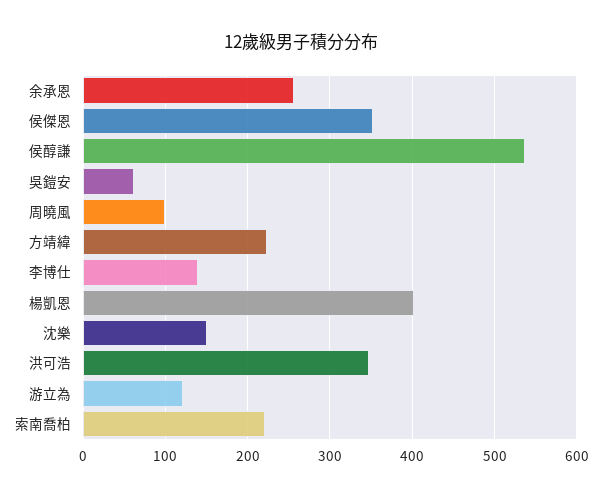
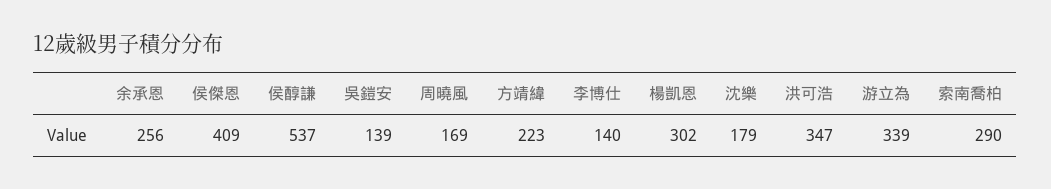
侯傑恩: 350 -> 409
吳鎧安: 60 -> 139
周曉風: 100 -> 169
楊凱恩: 400 -> 302
沈樂: 150 -> 179
游立為: 120 -> 339
索南喬柏: 220 -> 290

